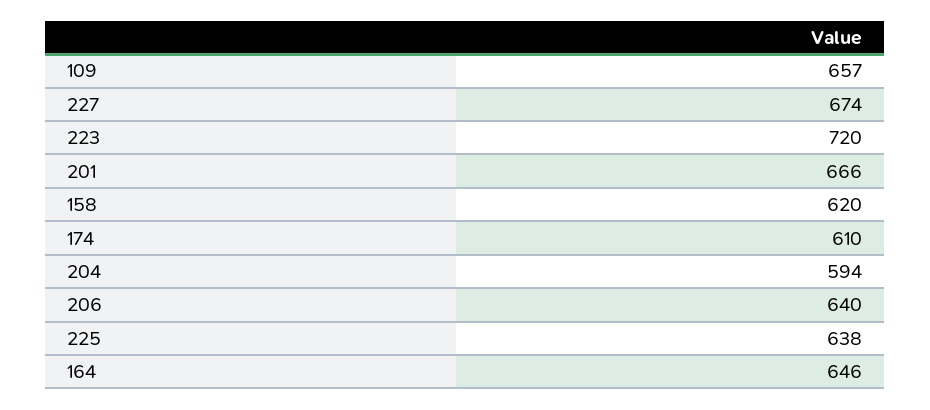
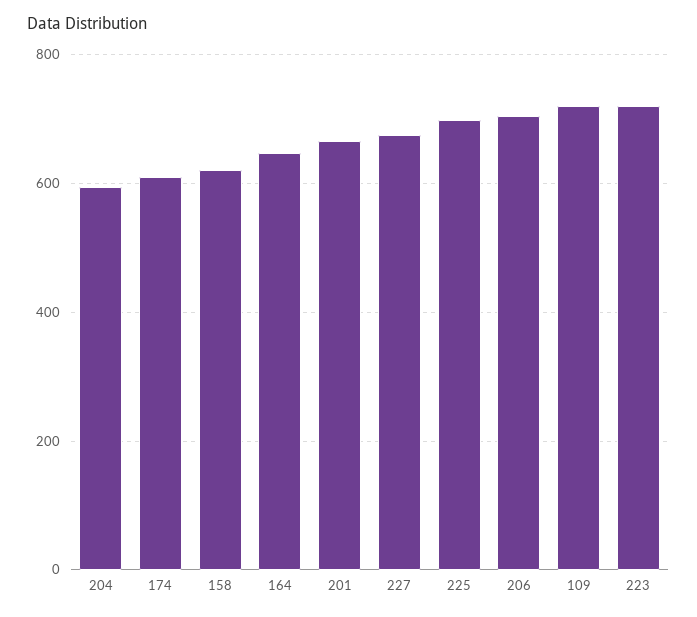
109: 657 -> 720
206: 640 -> 700
225: 638 -> 700

